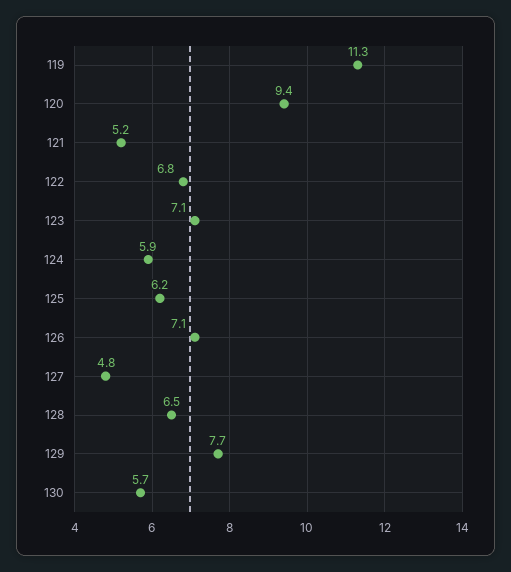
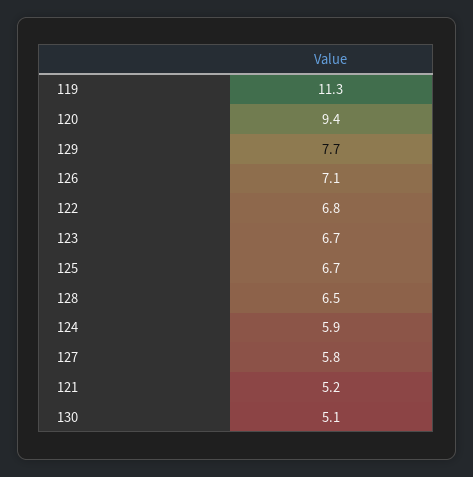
123: 7.1 -> 6.7
125: 6.2 -> 6.7
127: 4.8 -> 5.8
130: 5.7 -> 5.1

